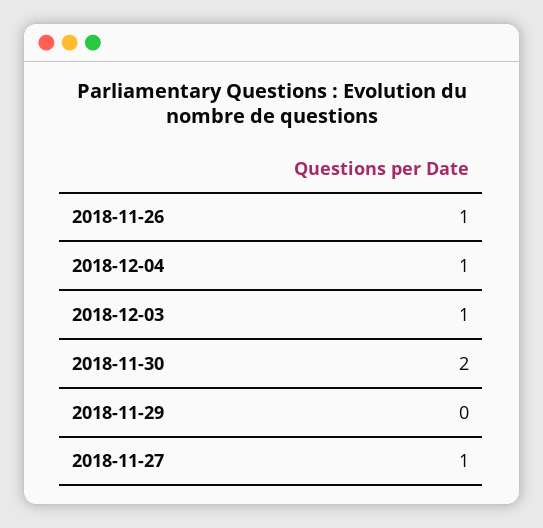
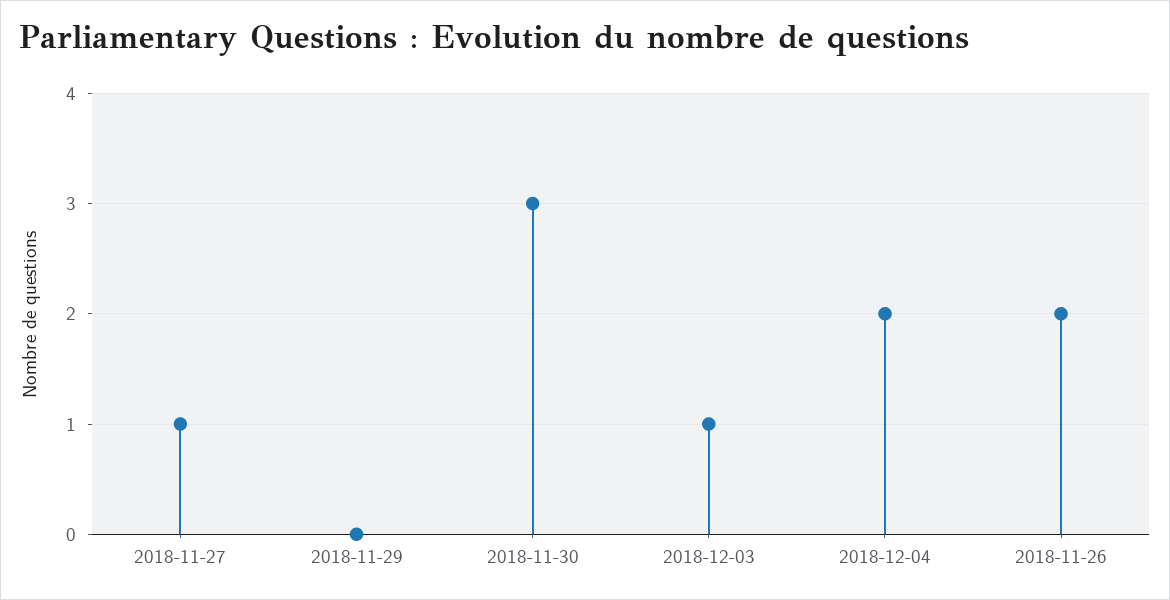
2018-11-26: 1 -> 2
2018-12-04: 1 -> 2
2018-11-30: 2 -> 3

